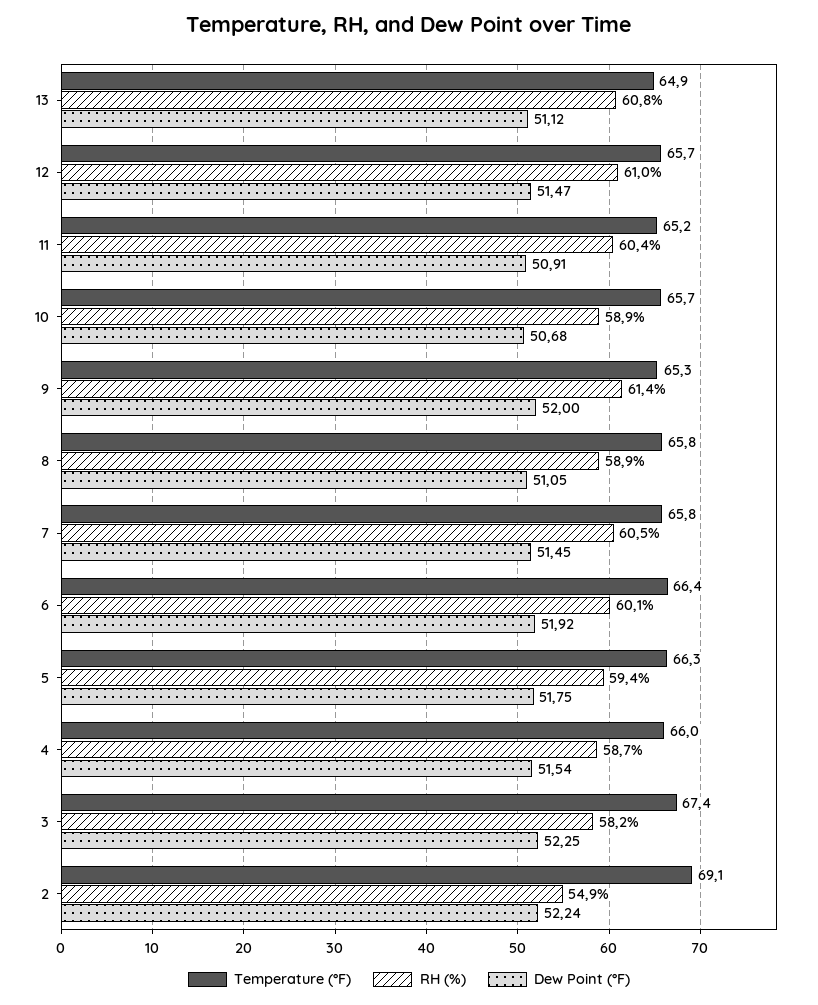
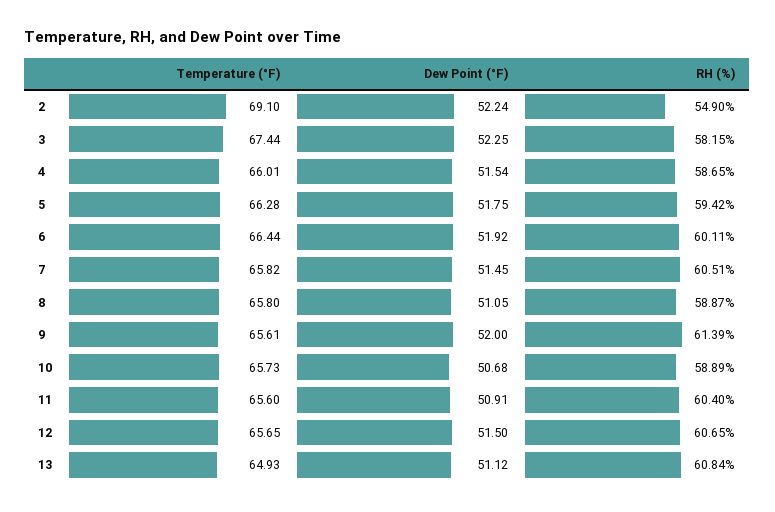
RH (%), 12: 61 -> 60.65
Dew Point (°F), 12: 51.47 -> 51.5
Temperature (°F), 11: 65.2 -> 65.6
Temperature (°F), 9: 65.3 -> 65.61

